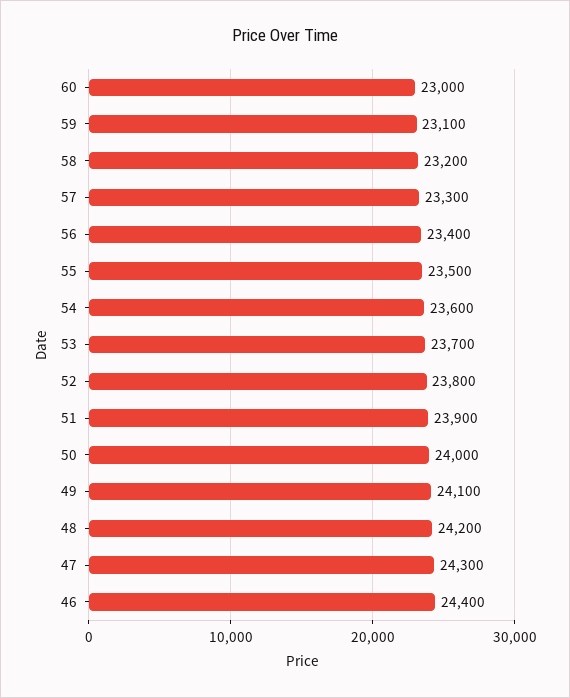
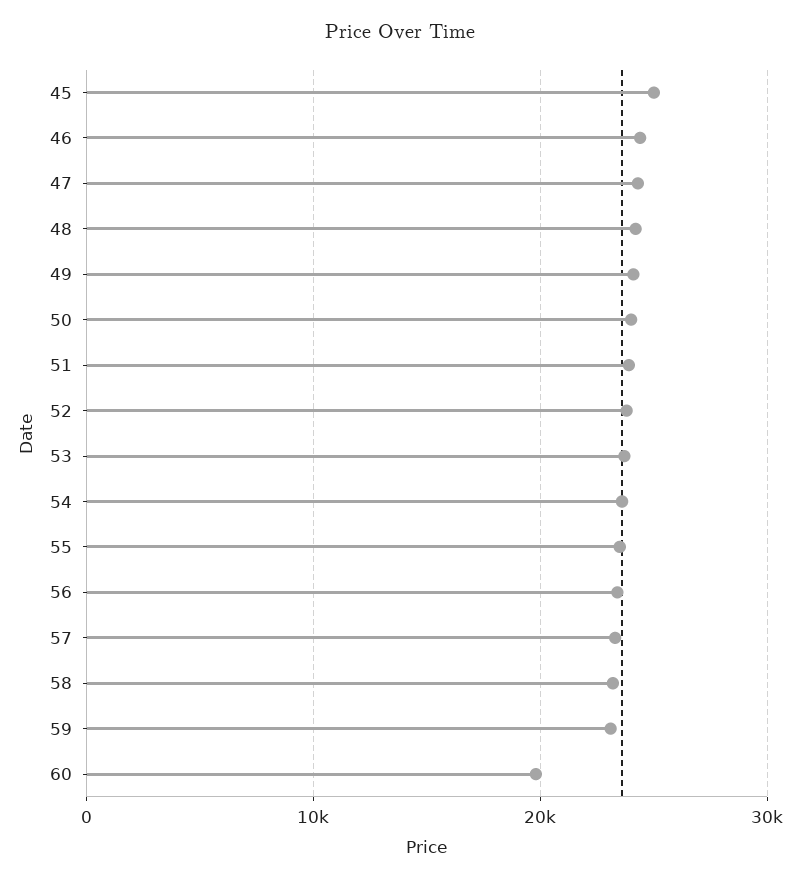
60: 23000 -> 20000
45: none -> 25000

